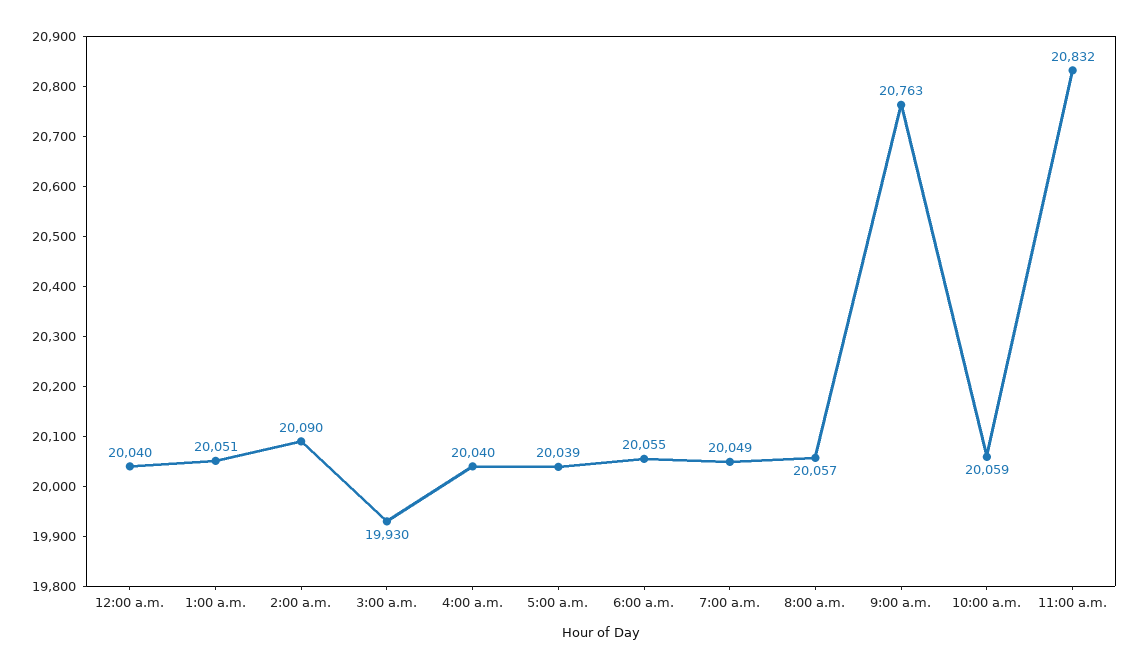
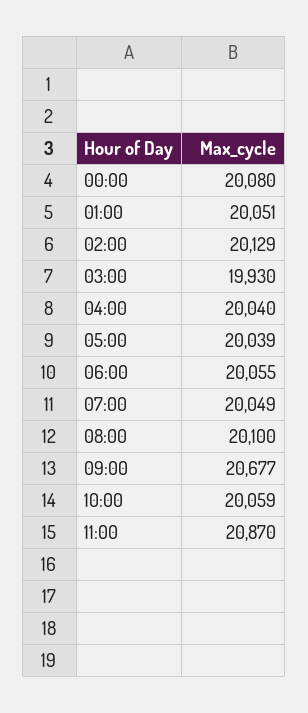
12:00 a.m.: 20040 -> 20080
2:00 a.m.: 20090 -> 20129
8:00 a.m.: 20057 -> 20100
9:00 a.m.: 20763 -> 20677
11:00 a.m.: 20832 -> 20870

